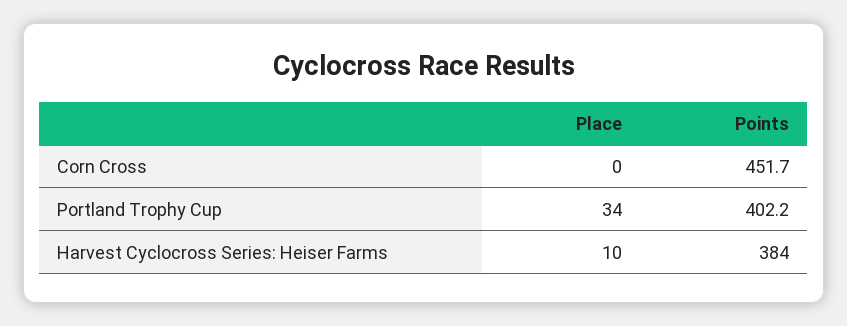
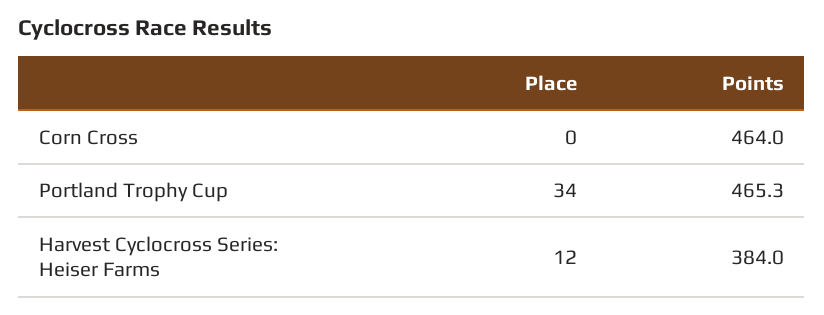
Points, Corn Cross: 451.7 -> 464
Points, Portland Trophy Cup: 402.2 -> 465.3
Place, Harvest Cyclocross Series: Heiser Farms: 10 -> 12

